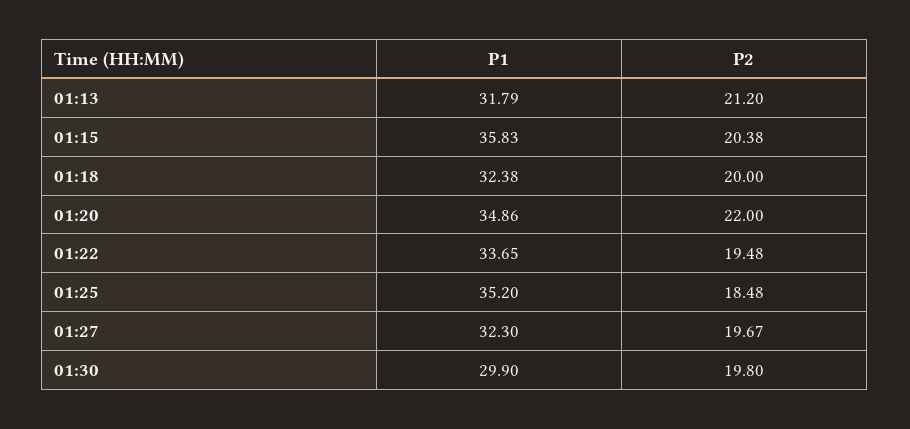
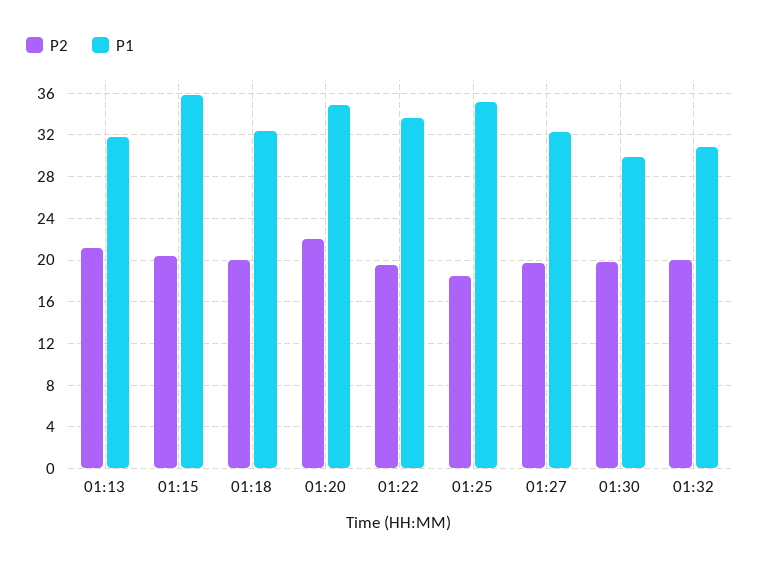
P2, 01:32: none -> 20
P1, 01:32: none -> 31

